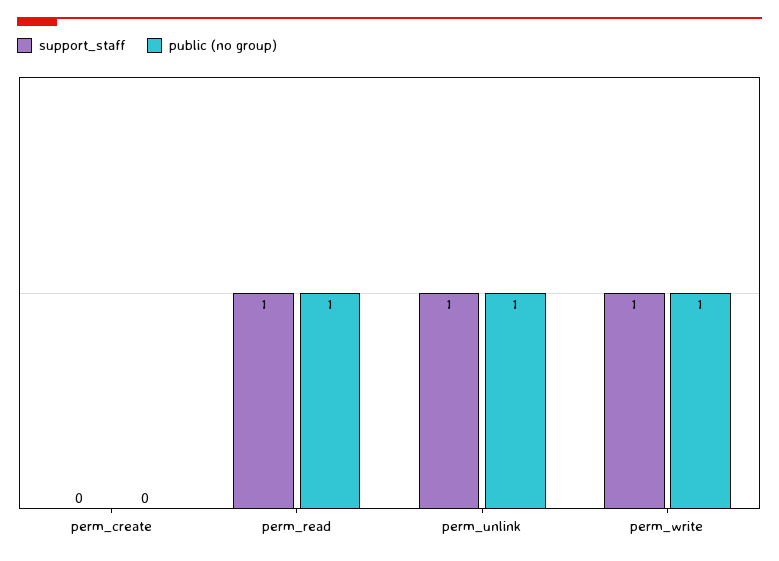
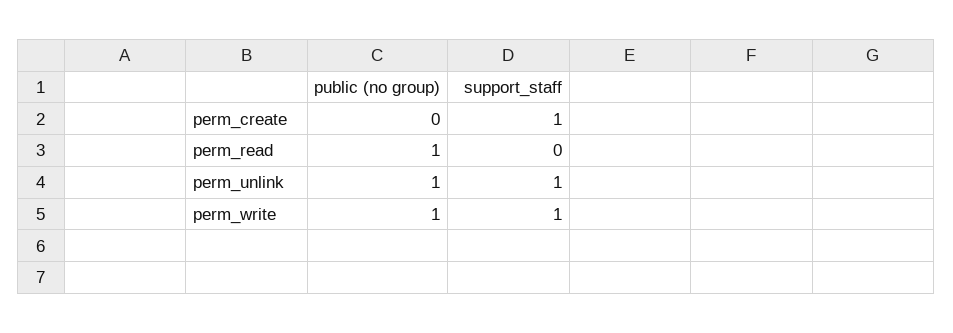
support_staff, perm_create: 0 -> 1
support_staff, perm_read: 1 -> 0

